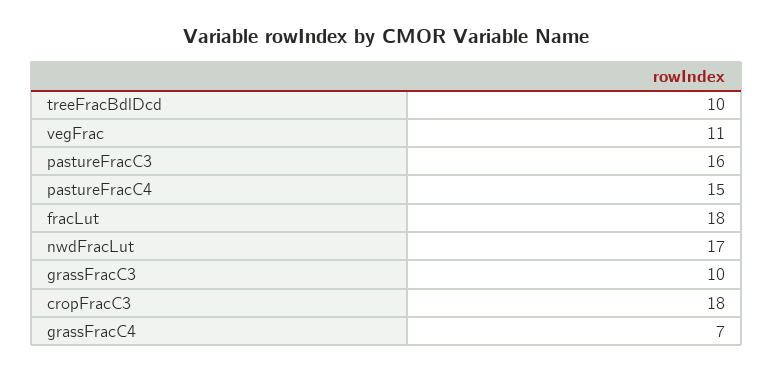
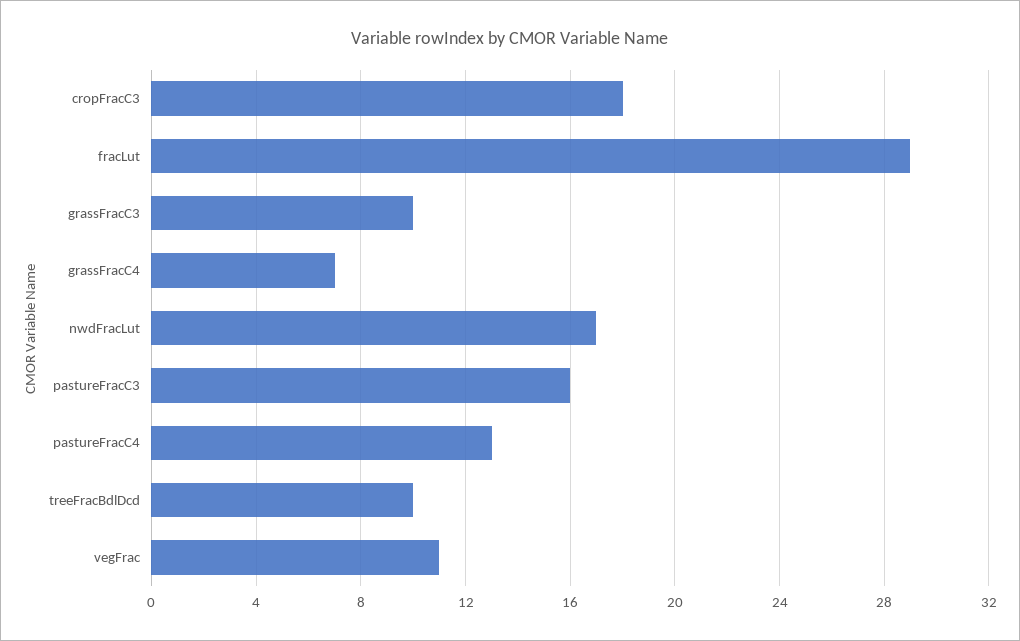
pastureFracC4: 15 -> 13
fracLut: 18 -> 29

